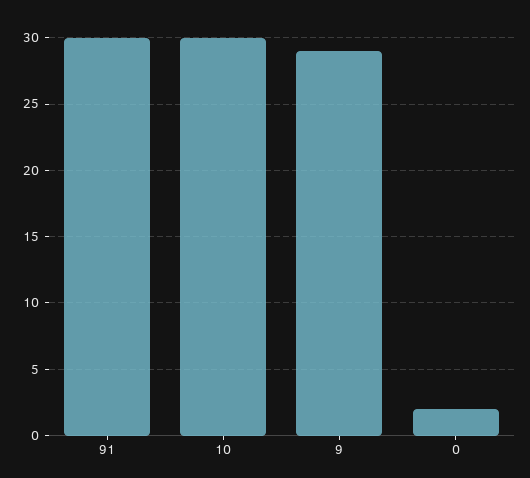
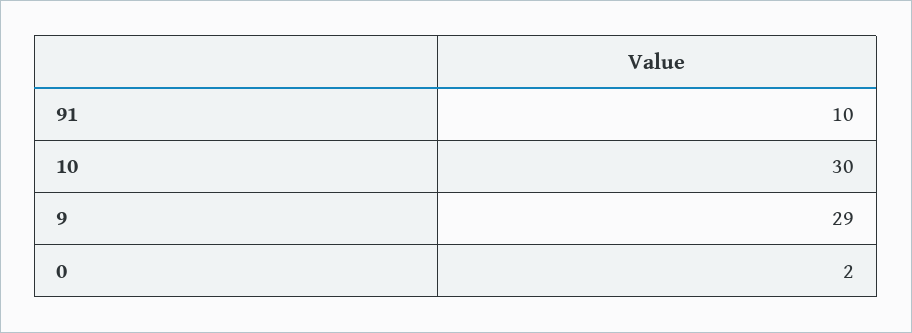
91: 30 -> 10

